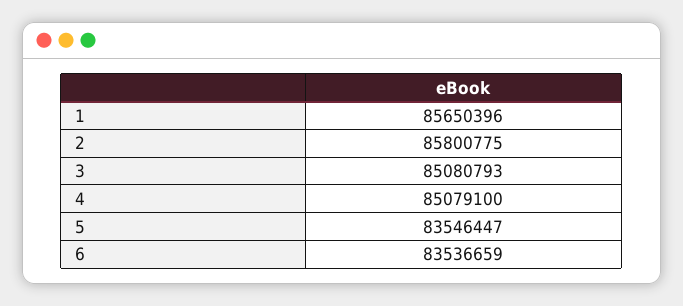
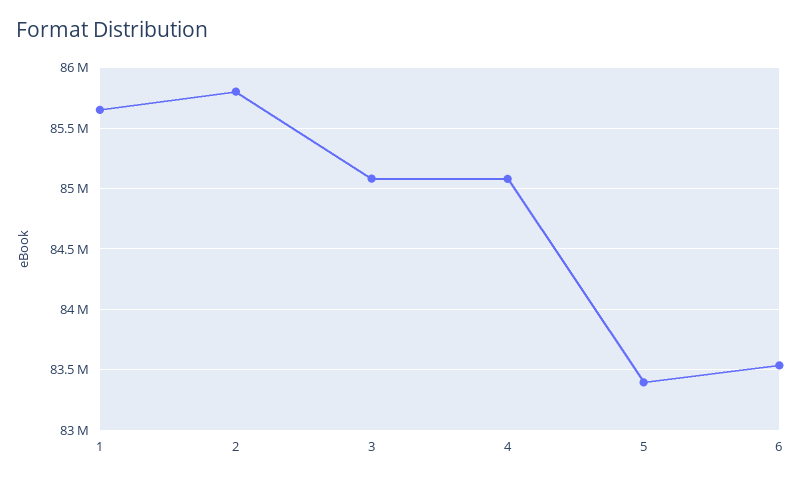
5: 83546447 -> 83400000

